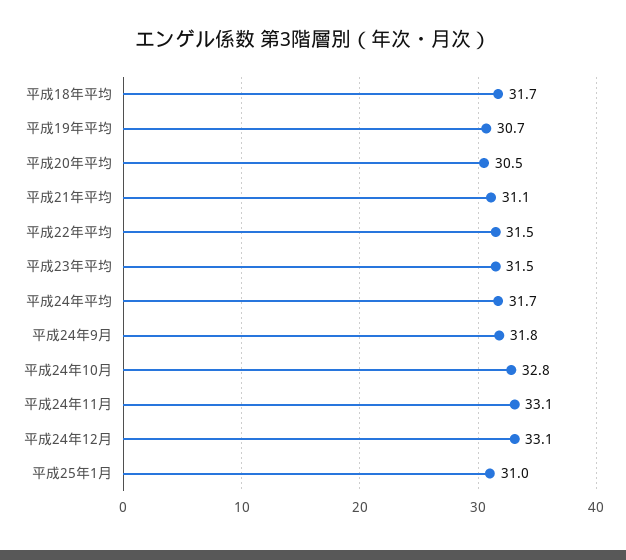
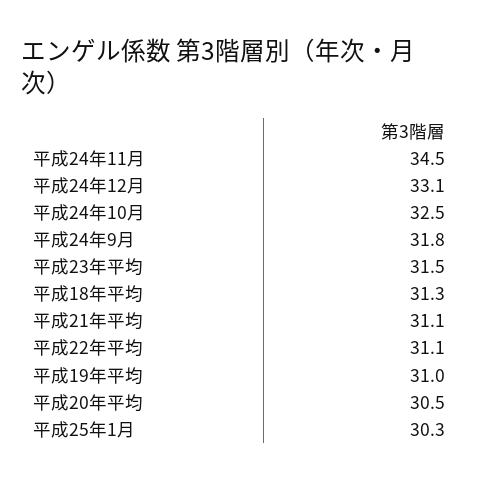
平成18年平均: 31.7 -> 31.3
平成19年平均: 30.7 -> 31
平成22年平均: 31.5 -> 31.1
平成24年平均: 31.7 -> none
平成24年10月: 32.8 -> 32.5
平成24年11月: 33.1 -> 34.5
平成25年1月: 31 -> 30.3

